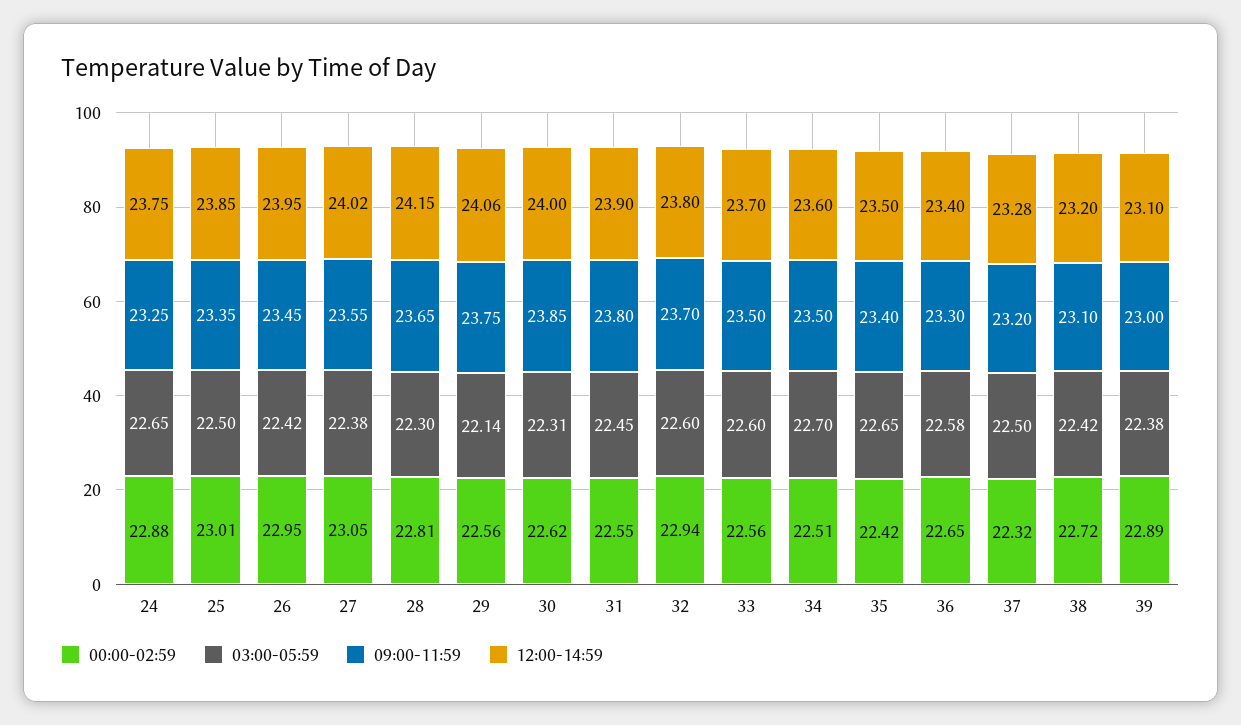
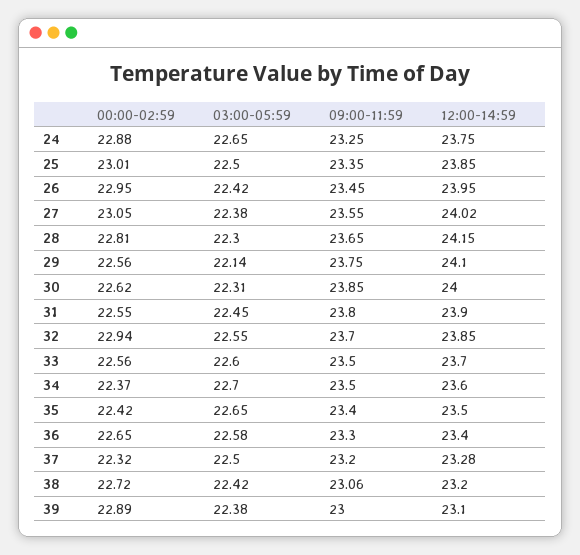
12:00-14:59, 29: 24.06 -> 24.1
03:00-05:59, 32: 22.6 -> 22.55
12:00-14:59, 32: 23.8 -> 23.85
00:00-02:59, 34: 22.51 -> 22.37
09:00-11:59, 38: 23.1 -> 23.06

